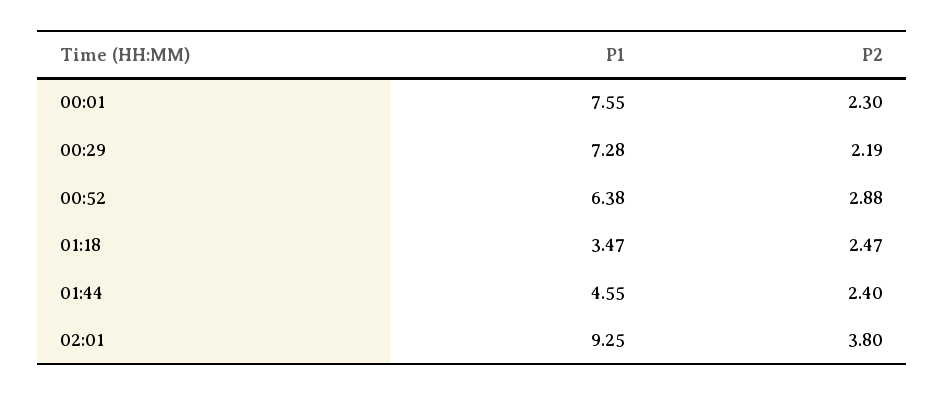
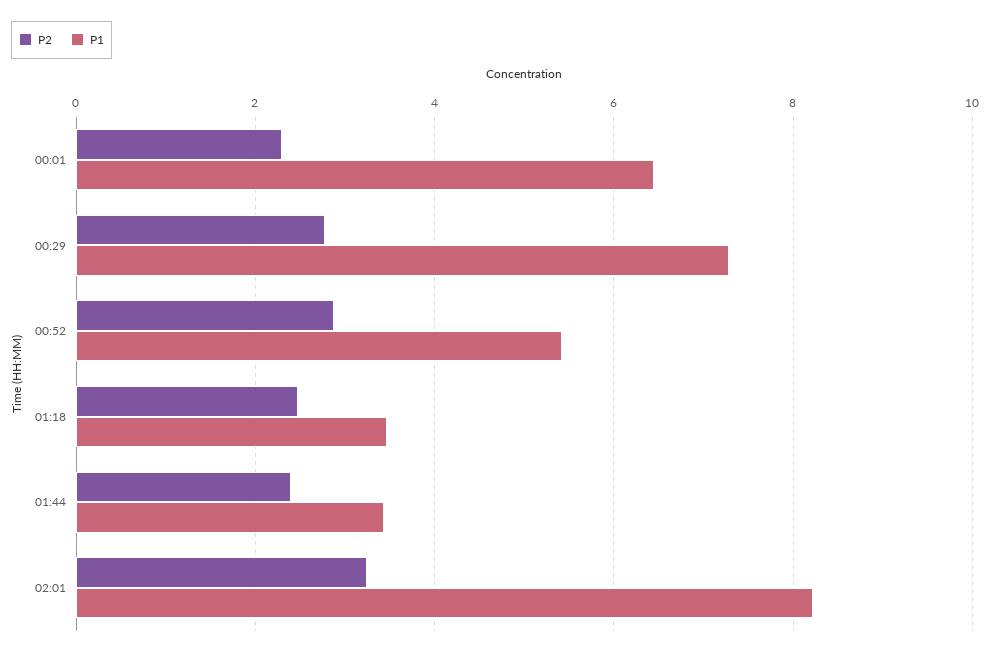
P1, 00:01: 7.55 -> 6.4
P2, 00:29: 2.19 -> 2.8
P1, 00:52: 6.38 -> 5.4
P1, 01:44: 4.55 -> 3.4
P1, 02:01: 9.25 -> 8.2
P2, 02:01: 3.8 -> 3.2

